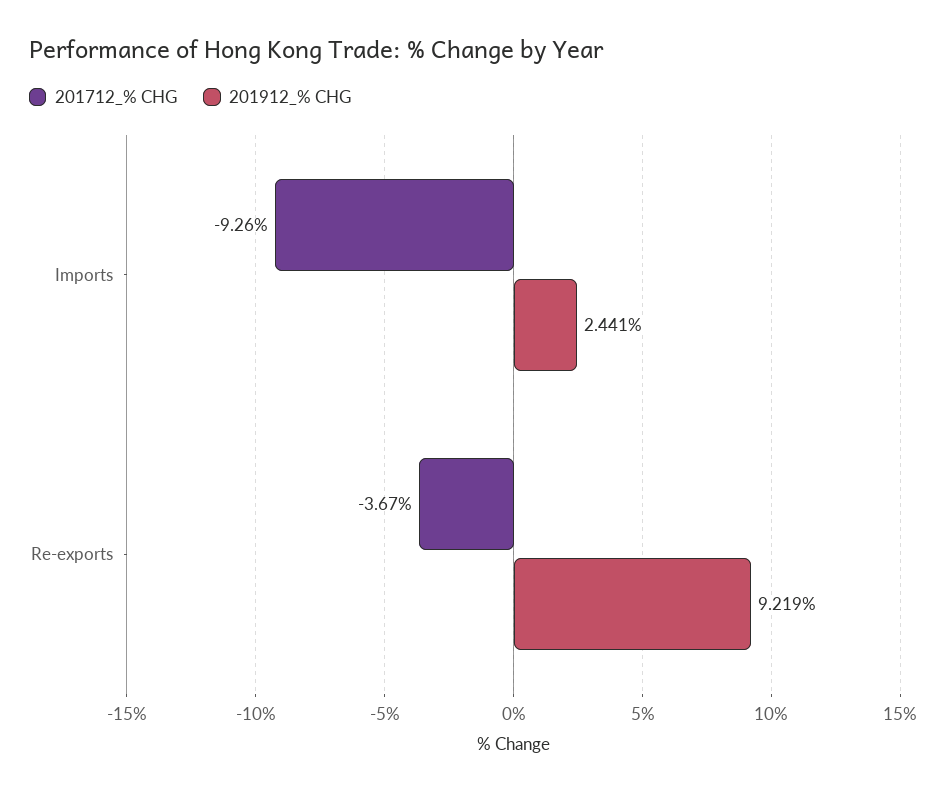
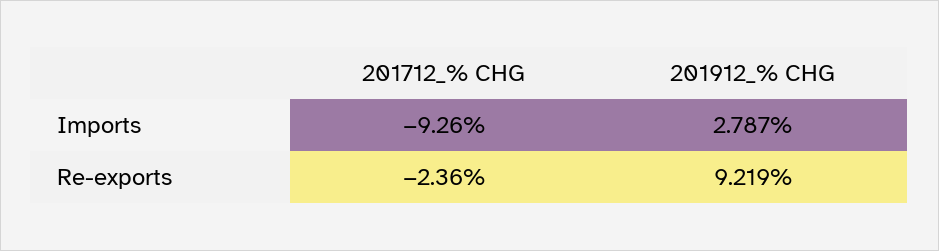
201912_% CHG, Imports: 2.441 -> 2.787
201712_% CHG, Re-exports: -3.67 -> -2.36

